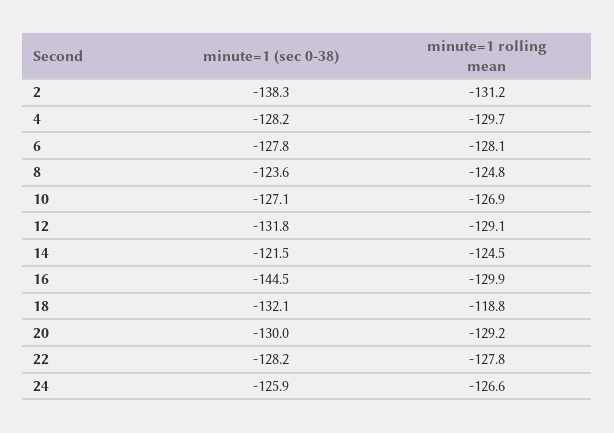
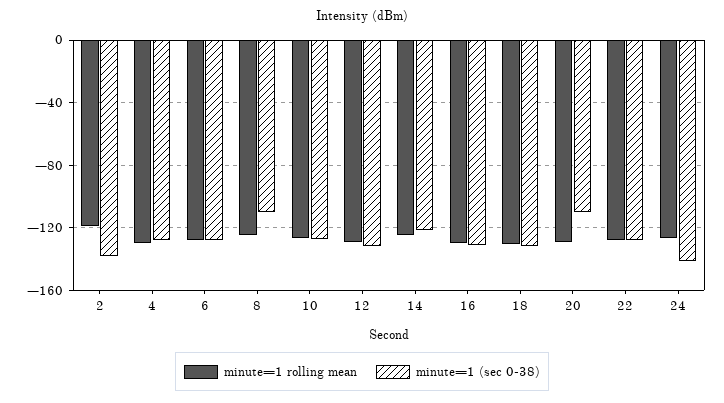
minute=1 rolling mean, 2: -131.2 -> -120
minute=1 (sec 0-38), 8: -123.6 -> -110
minute=1 (sec 0-38), 16: -144.5 -> -130
minute=1 rolling mean, 18: -118.8 -> -130
minute=1 (sec 0-38), 20: -130 -> -110
minute=1 (sec 0-38), 24: -125.9 -> -140

